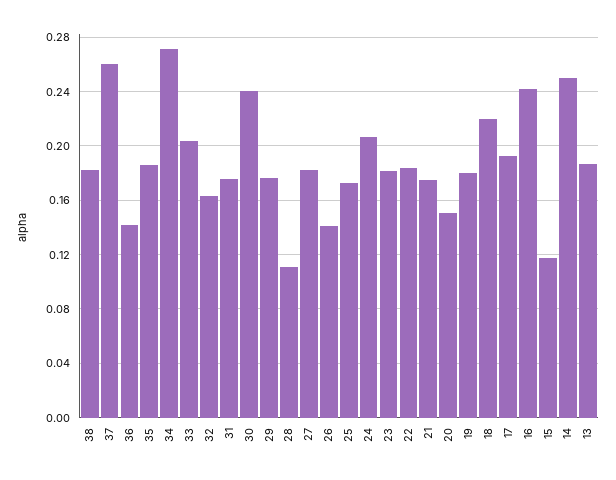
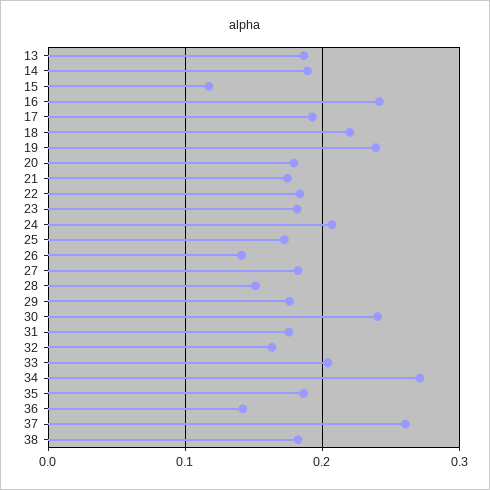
28: 0.11 -> 0.15
20: 0.15 -> 0.18
19: 0.18 -> 0.24
14: 0.25 -> 0.19

